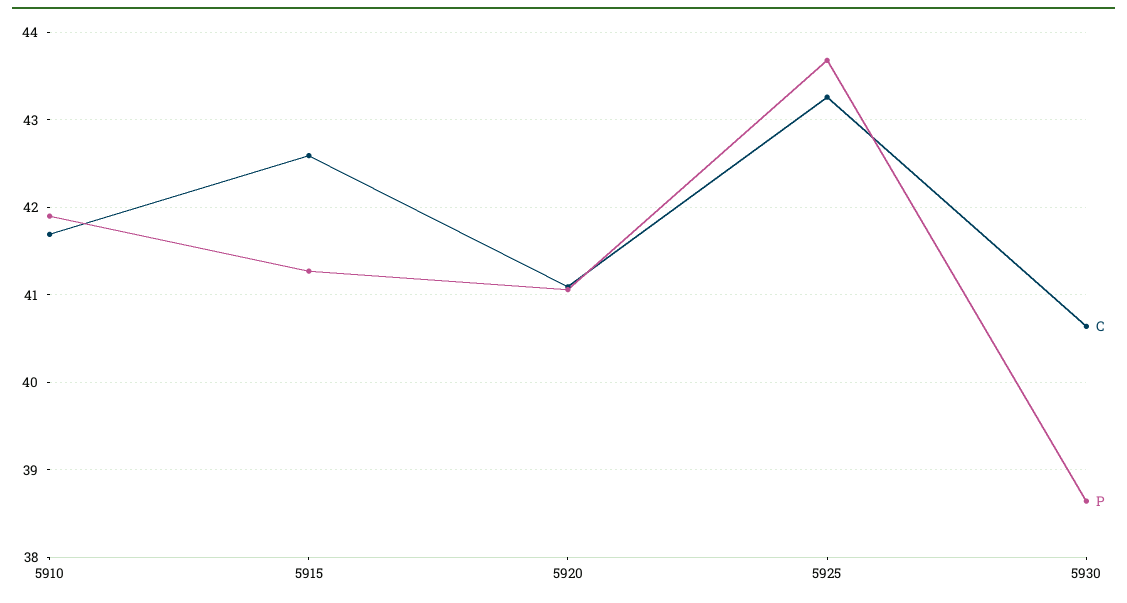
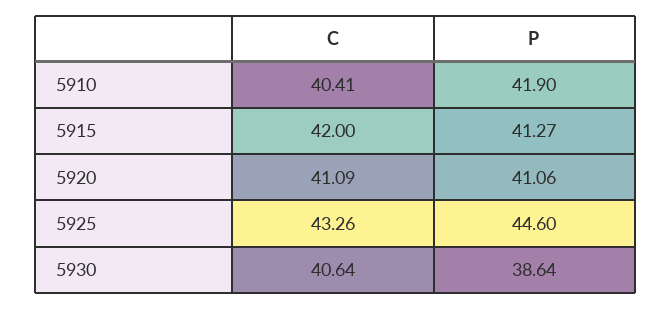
C, 5910: 41.7 -> 40.41
C, 5915: 42.6 -> 42
P, 5925: 43.7 -> 44.6

